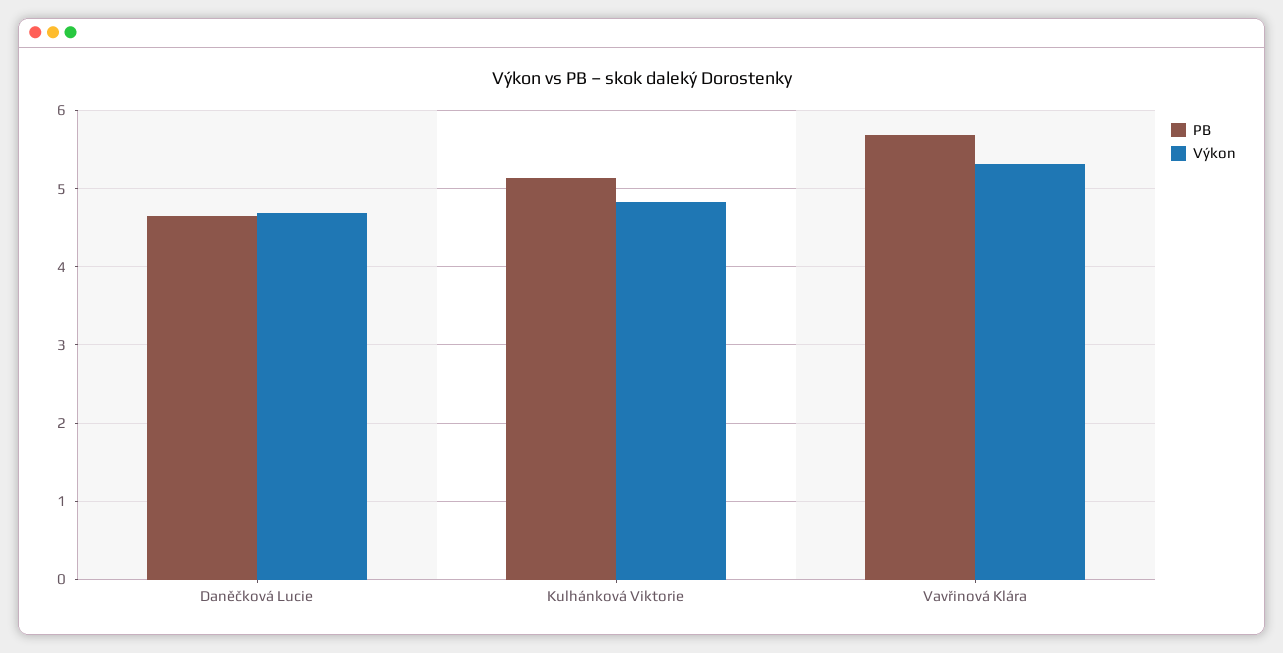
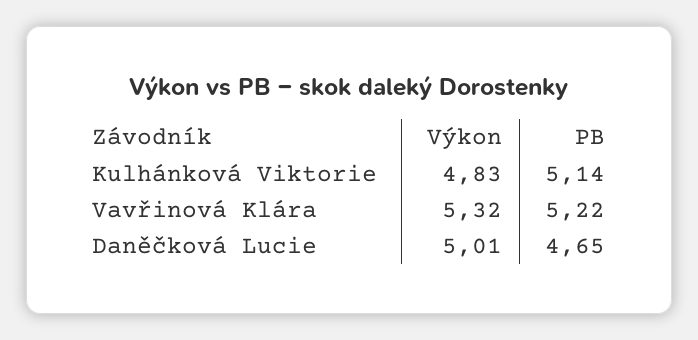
Výkon, Daněčková Lucie: 4.7 -> 5.01
PB, Vavřinová Klára: 5.7 -> 5.22

